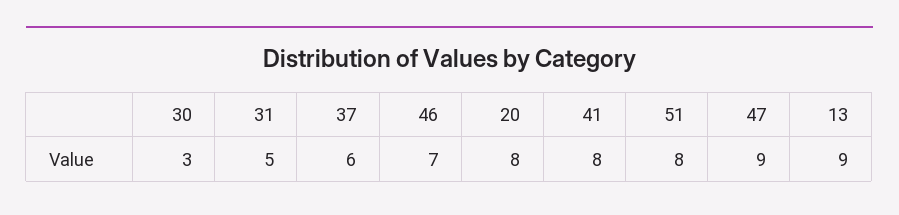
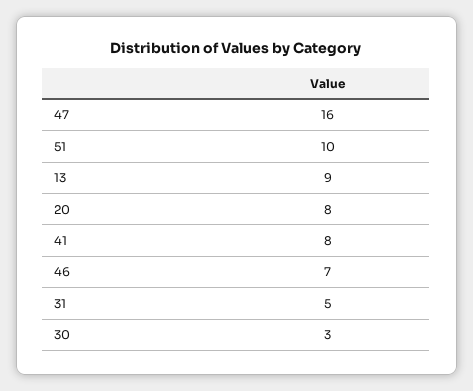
37: 6 -> none
51: 8 -> 10
47: 9 -> 16

